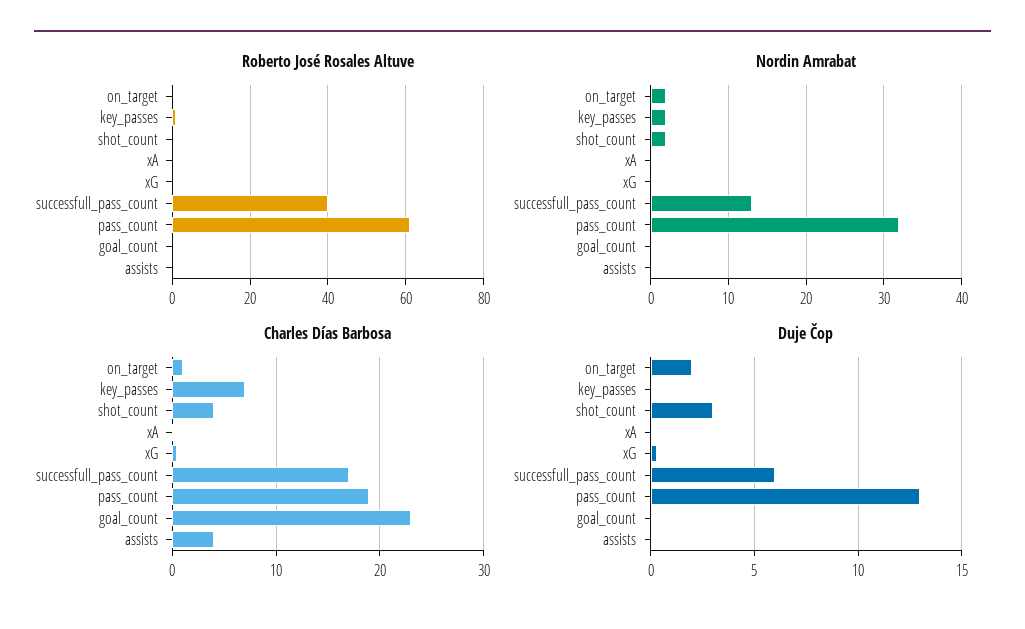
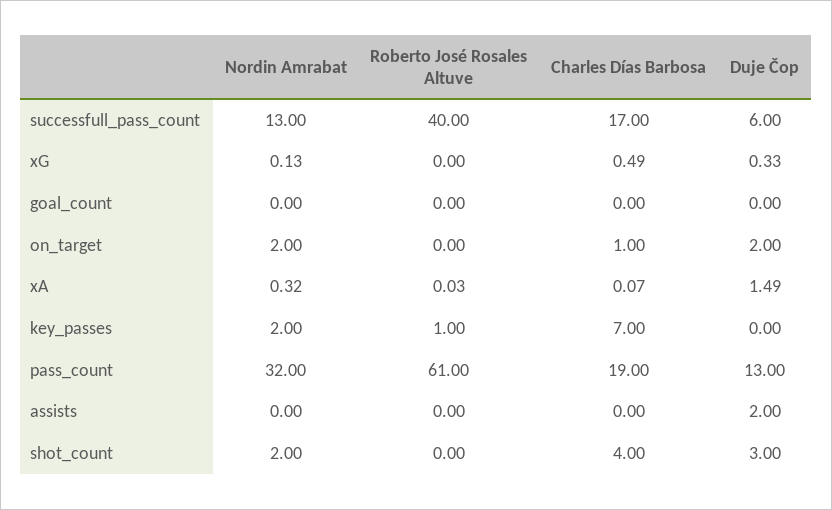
Charles Días Barbosa, goal_count: 23 -> 0
Charles Días Barbosa, assists: 4 -> 0
Duje Čop, xA: 0 -> 1.49
Duje Čop, assists: 0 -> 2

